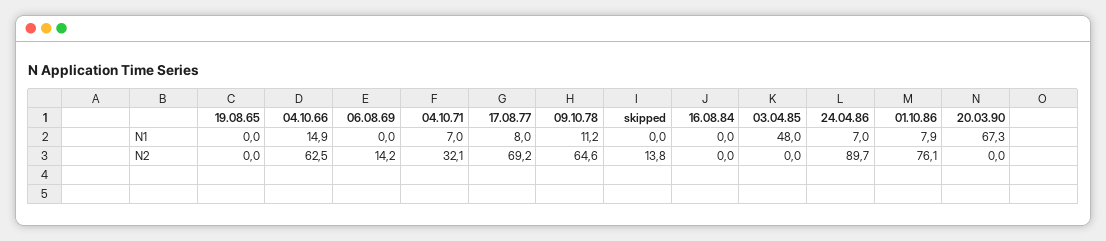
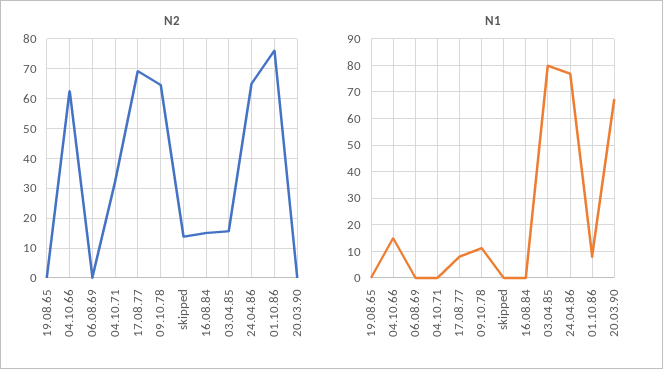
N1, 04.10.71: 7 -> 0
N1, 03.04.85: 48 -> 80
N1, 24.04.86: 7 -> 77.5
N2, 06.08.69: 14.2 -> 0
N2, 16.08.84: 0 -> 15
N2, 03.04.85: 0 -> 15
N2, 24.04.86: 89.7 -> 65

